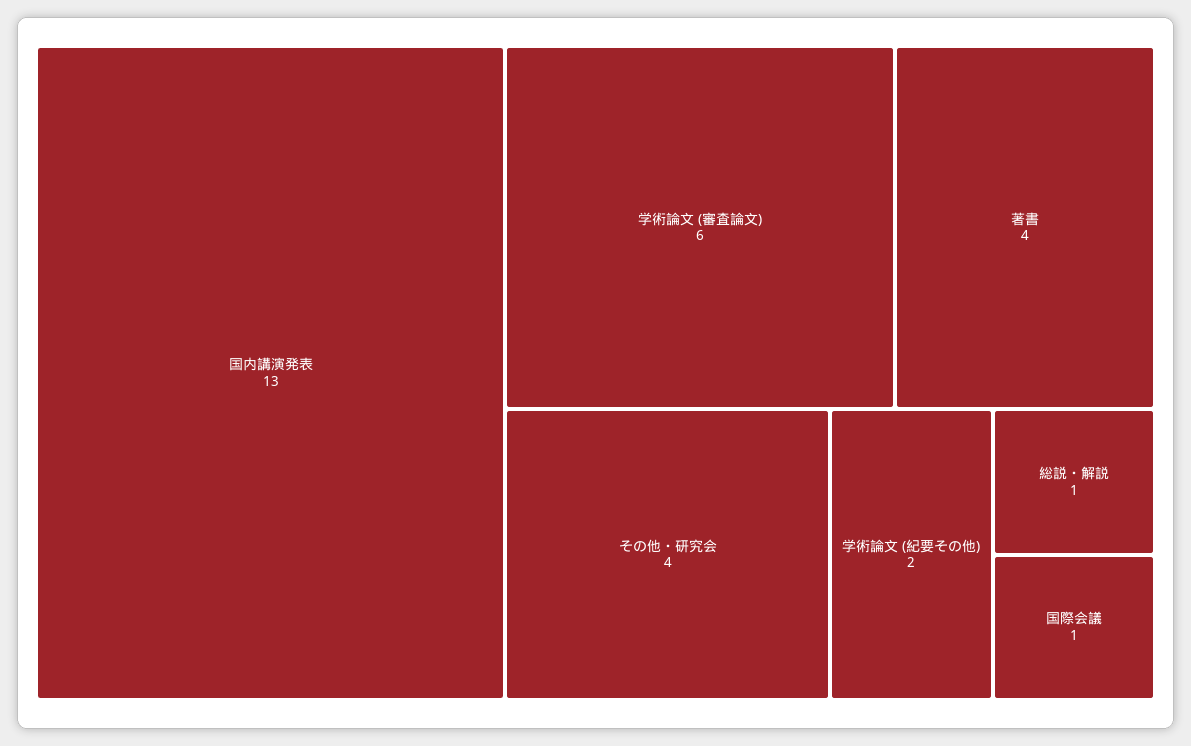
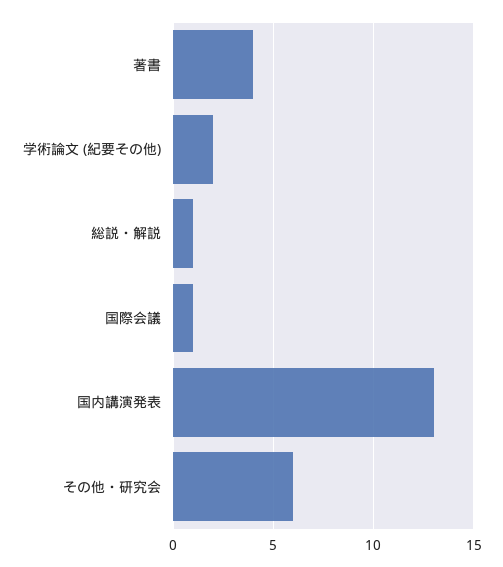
学術論文 (審査論文): 6 -> none
その他・研究会: 4 -> 6

